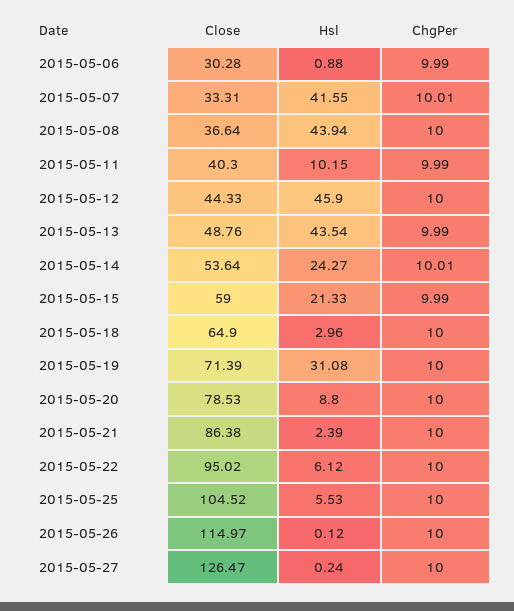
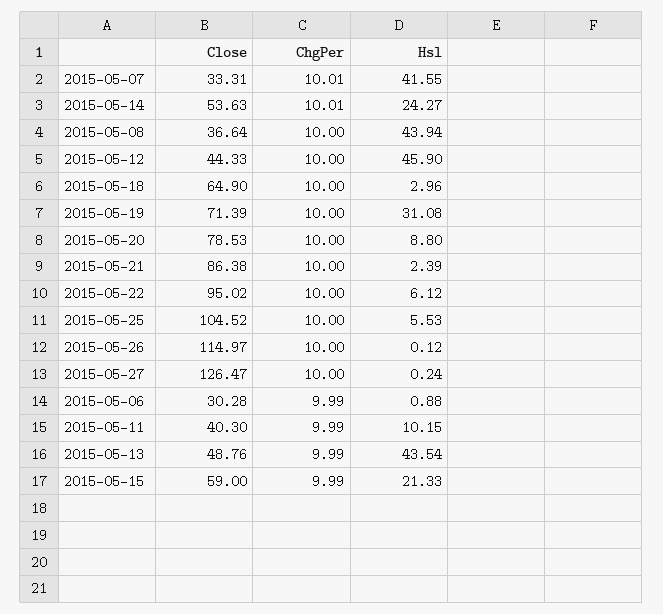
Close, 2015-05-14: 53.64 -> 53.63

